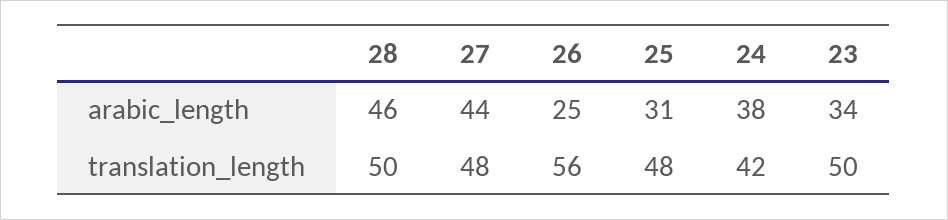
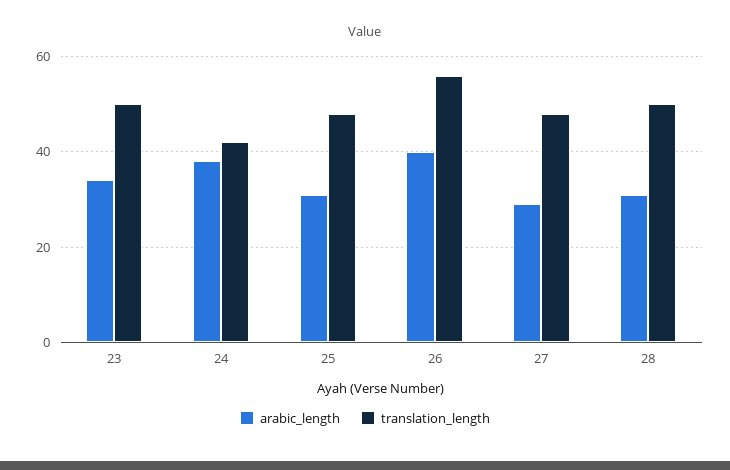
arabic_length, 28: 46 -> 30
arabic_length, 27: 44 -> 30
arabic_length, 26: 25 -> 40

